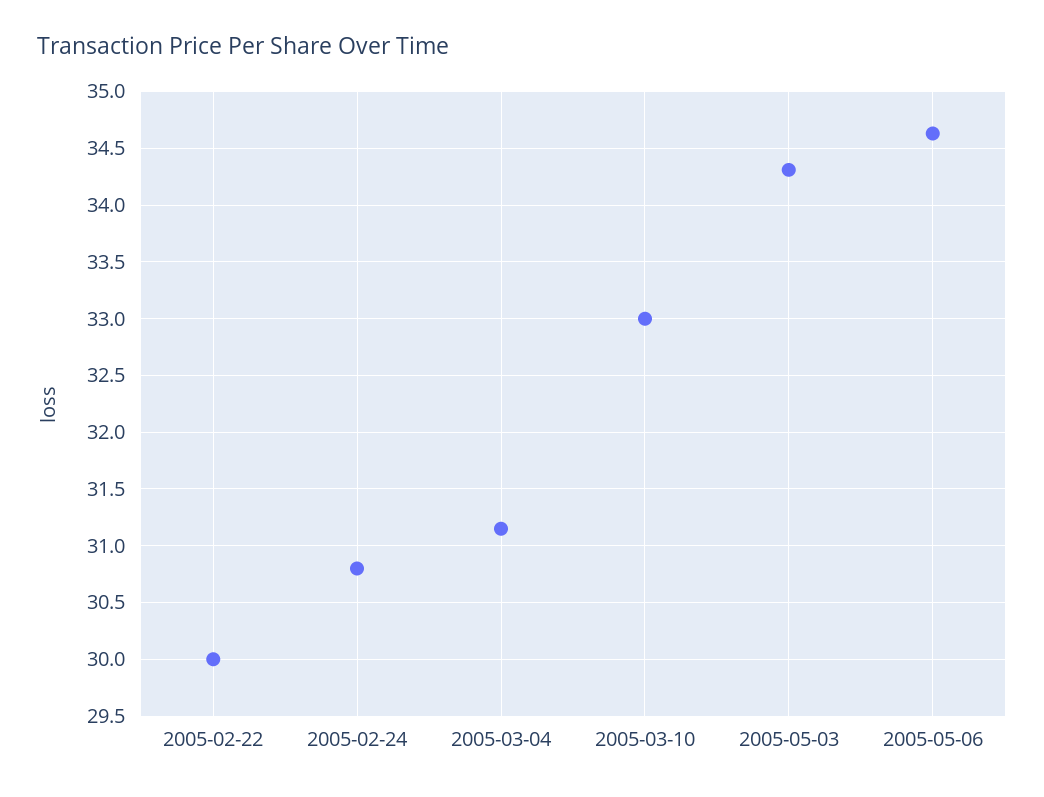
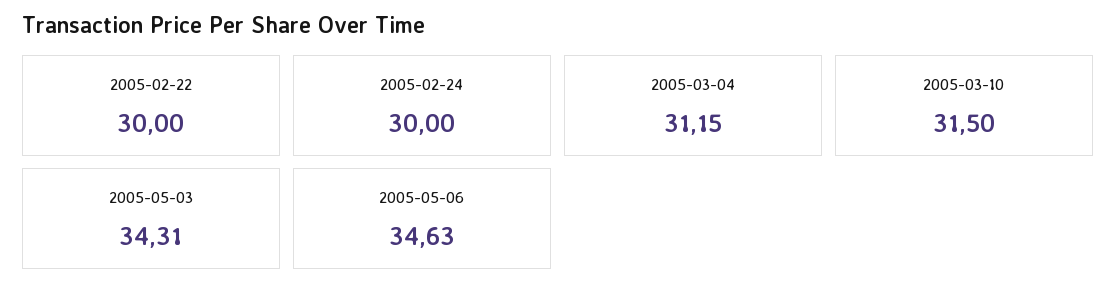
2005-02-24: 30.8 -> 30
2005-03-10: 33 -> 31.5

